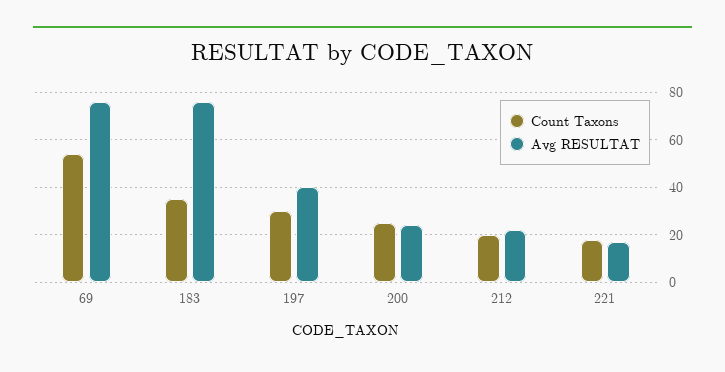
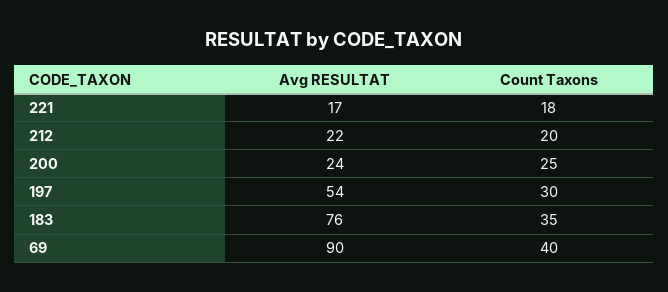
Count Taxons, 69: 55 -> 40
Avg RESULTAT, 69: 75 -> 90
Avg RESULTAT, 197: 40 -> 54

